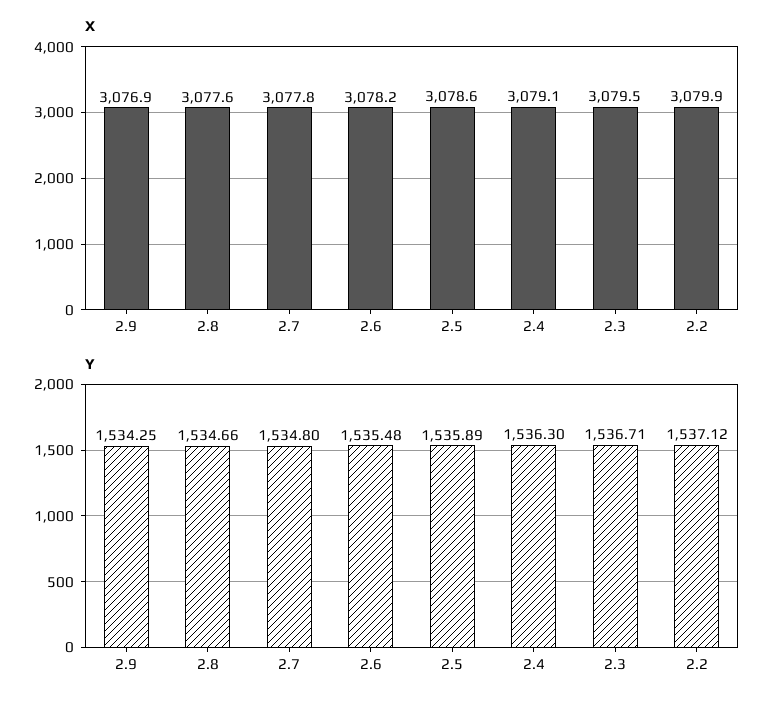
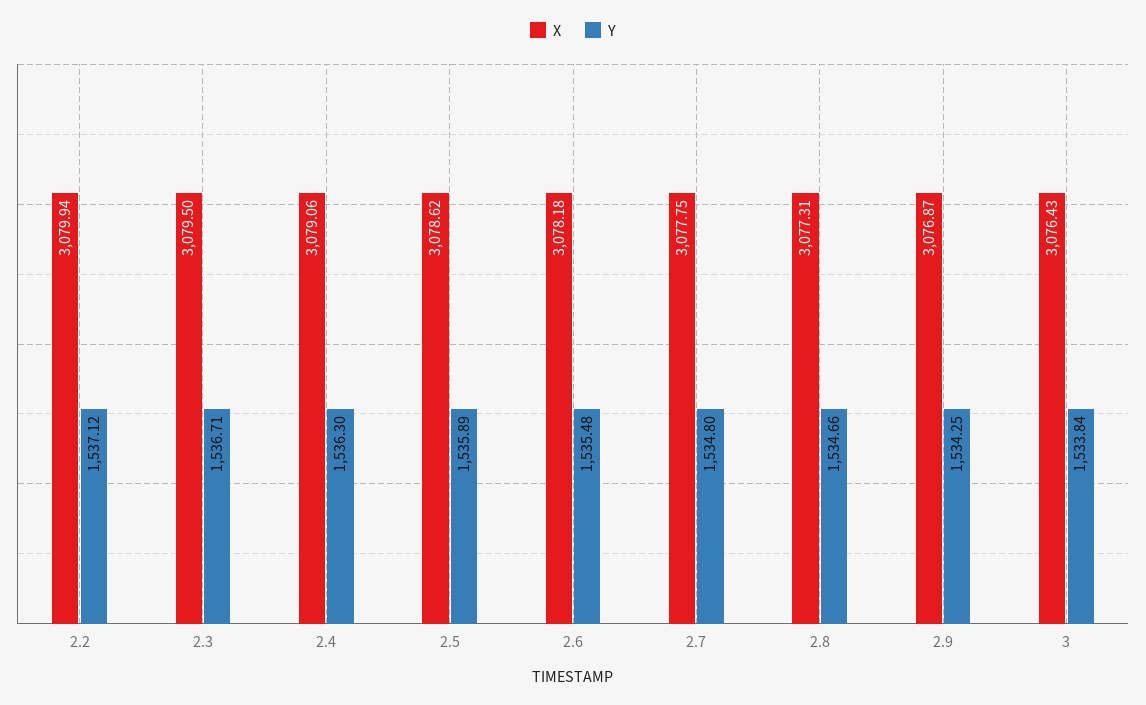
X, 2.8: 3077.6 -> 3077.31
X, 3: none -> 3076.43
Y, 3: none -> 1533.84

